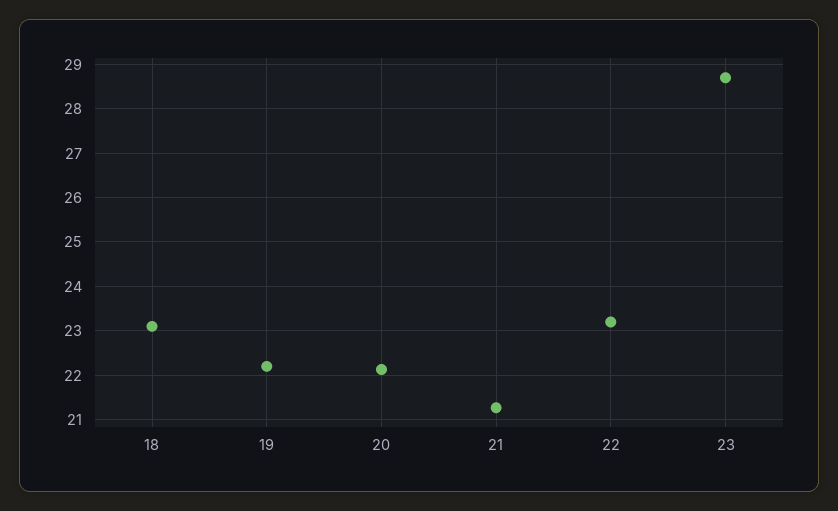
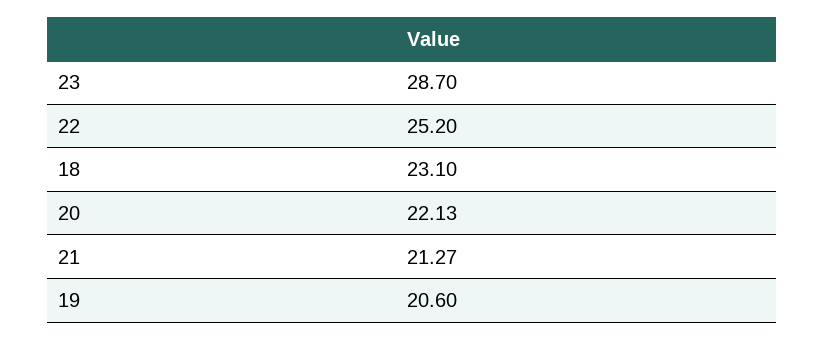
19: 22.2 -> 20.6
22: 23.2 -> 25.2

